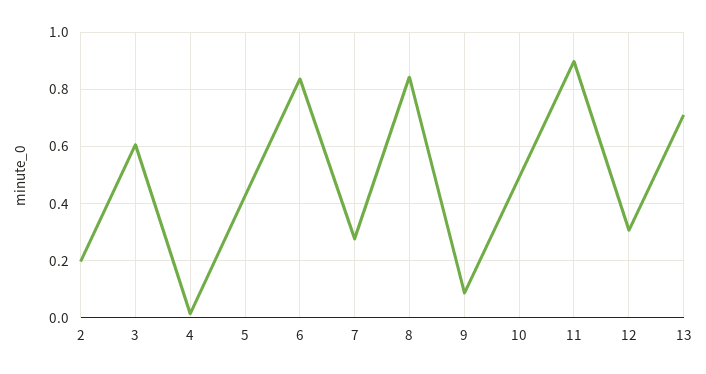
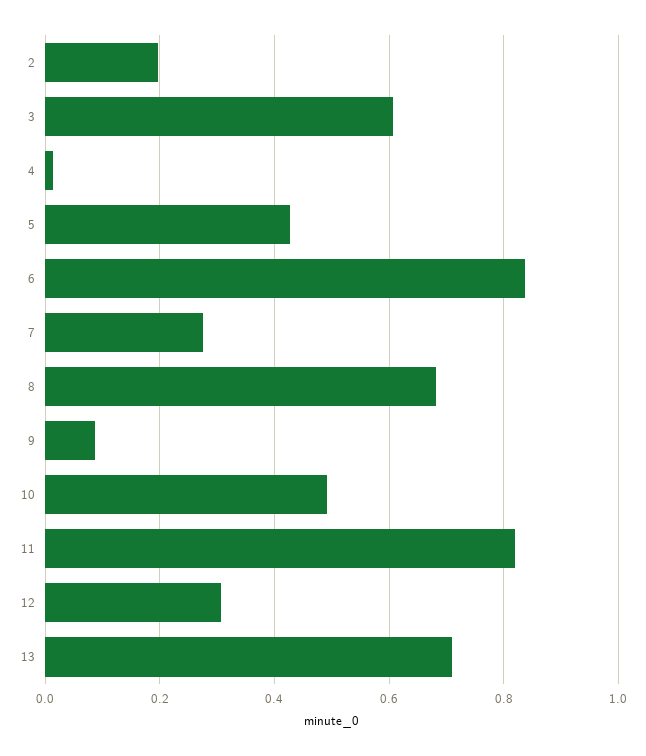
8: 0.85 -> 0.68
11: 0.9 -> 0.82

